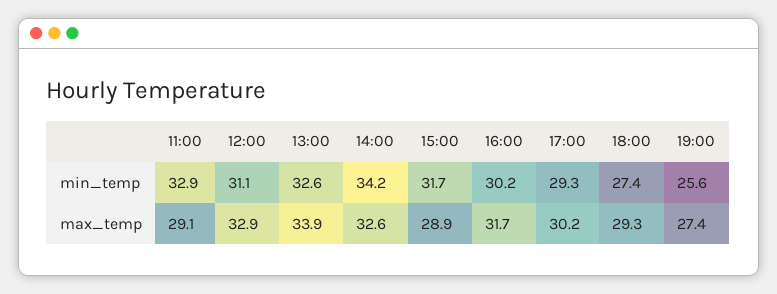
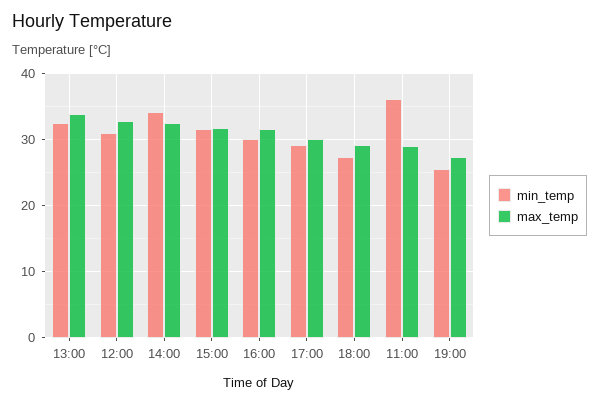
min_temp, 11:00: 32.9 -> 36
max_temp, 15:00: 28.9 -> 32

